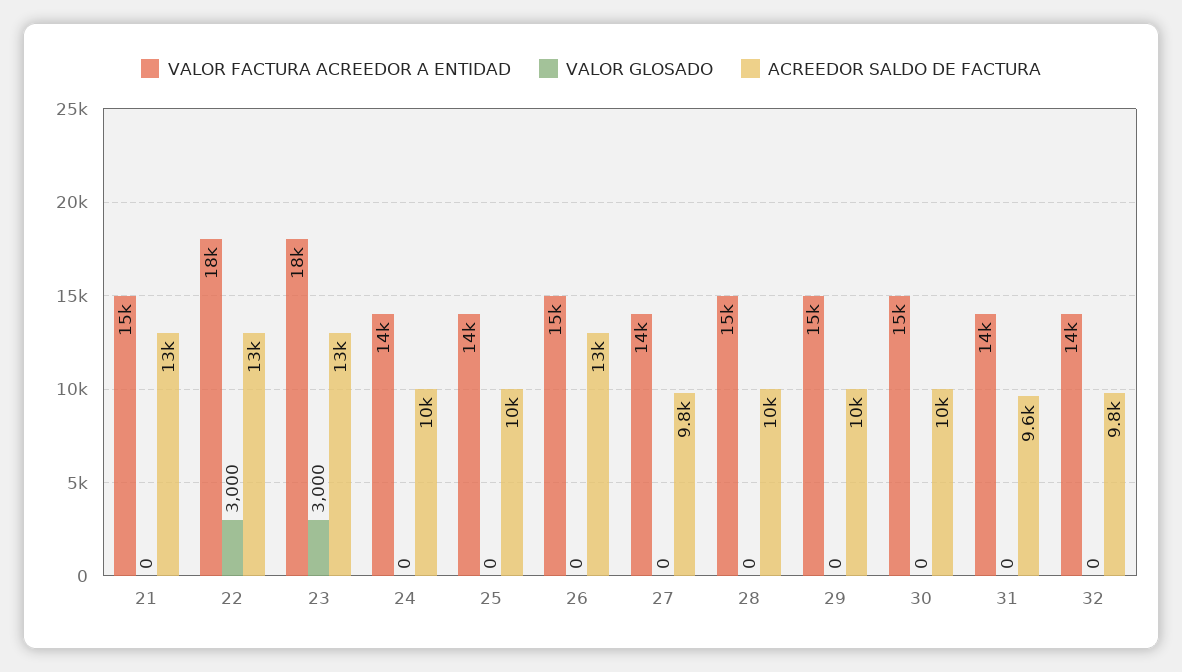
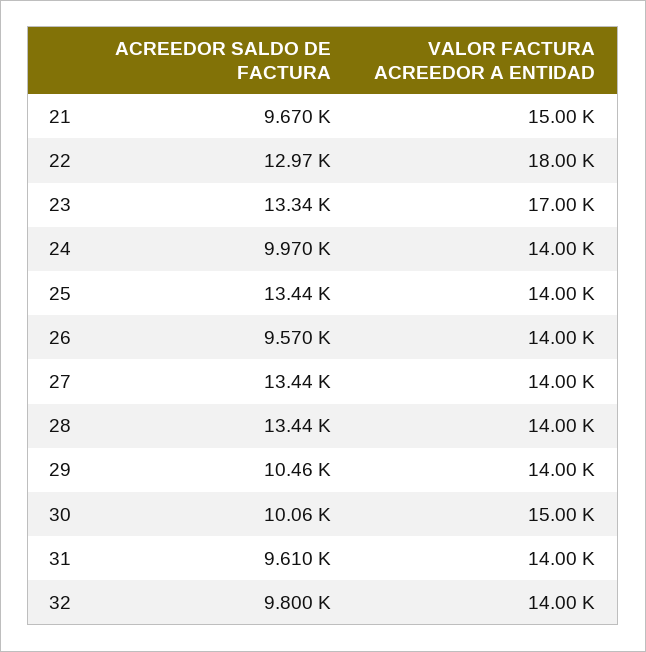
VALOR GLOSADO, 21: 0 -> none
ACREEDOR SALDO DE FACTURA, 21: 13000 -> 9670
VALOR GLOSADO, 22: 3000 -> none
VALOR FACTURA ACREEDOR A ENTIDAD, 23: 18000 -> 17000
VALOR GLOSADO, 23: 3000 -> none
VALOR GLOSADO, 24: 0 -> none
VALOR GLOSADO, 25: 0 -> none
ACREEDOR SALDO DE FACTURA, 25: 10000 -> 13440
VALOR FACTURA ACREEDOR A ENTIDAD, 26: 15000 -> 14000
VALOR GLOSADO, 26: 0 -> none
ACREEDOR SALDO DE FACTURA, 26: 13000 -> 9570
VALOR GLOSADO, 27: 0 -> none
ACREEDOR SALDO DE FACTURA, 27: 9800 -> 13440
VALOR FACTURA ACREEDOR A ENTIDAD, 28: 15000 -> 14000
VALOR GLOSADO, 28: 0 -> none
ACREEDOR SALDO DE FACTURA, 28: 10000 -> 13440
VALOR FACTURA ACREEDOR A ENTIDAD, 29: 15000 -> 14000
VALOR GLOSADO, 29: 0 -> none
VALOR GLOSADO, 30: 0 -> none
VALOR GLOSADO, 31: 0 -> none
VALOR GLOSADO, 32: 0 -> none

